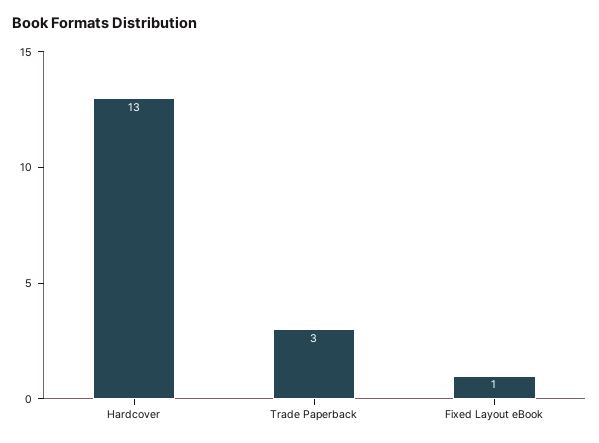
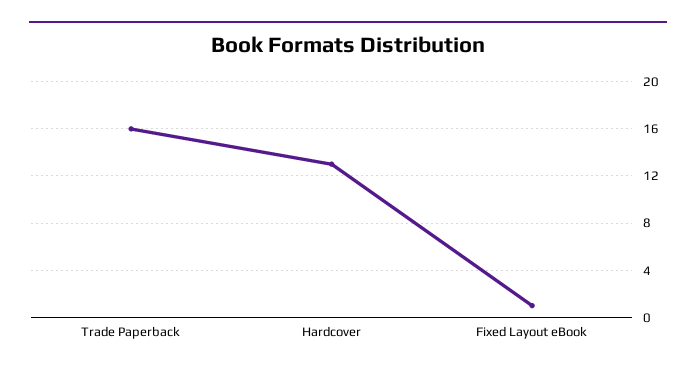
Trade Paperback: 3 -> 16

